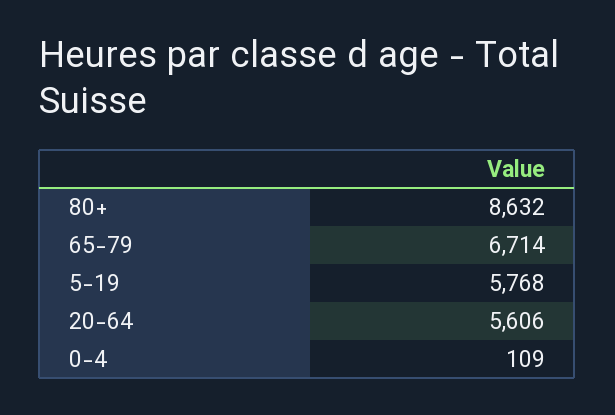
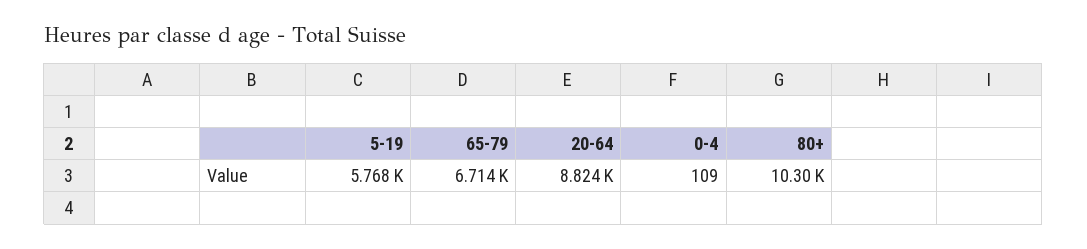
80+: 8632 -> 10300
20-64: 5606 -> 8824

